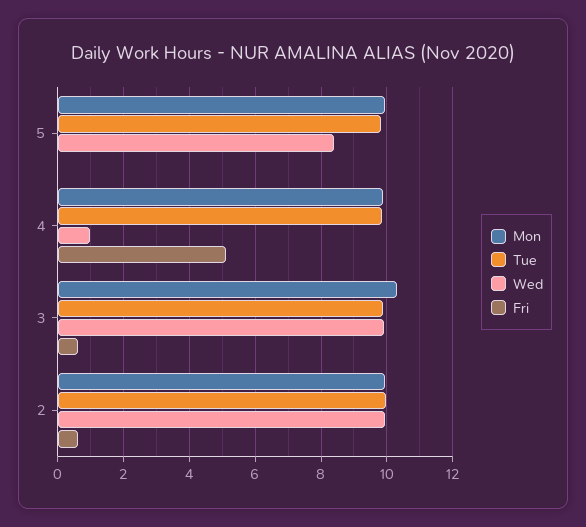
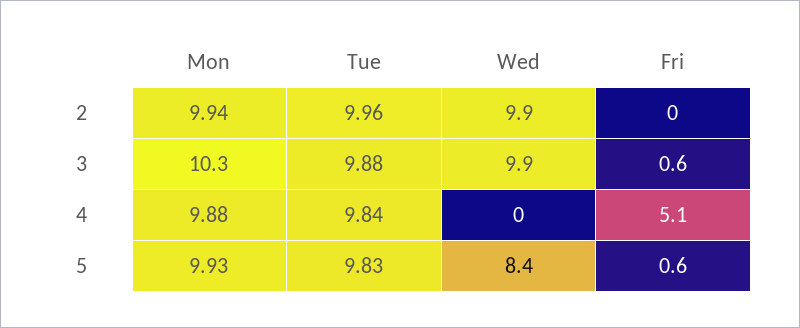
Fri, 5: 0 -> 0.6
Wed, 4: 1 -> 0
Fri, 2: 0.6 -> 0

